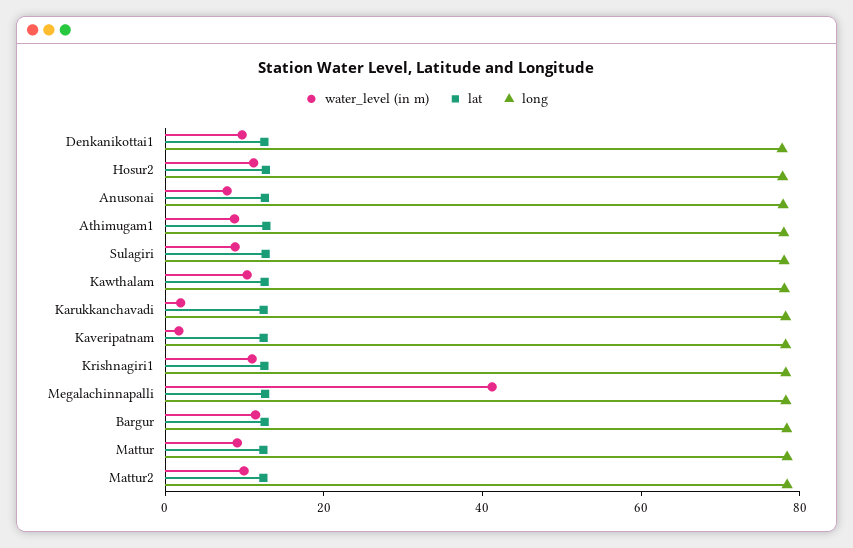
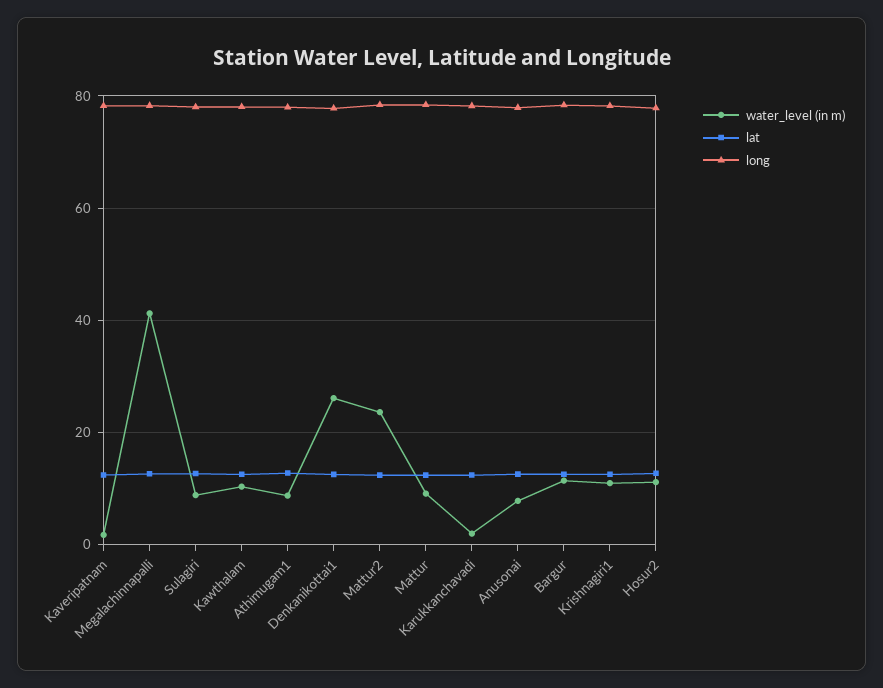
water_level (in m), Denkanikottai1: 10 -> 26
water_level (in m), Mattur2: 10 -> 24

